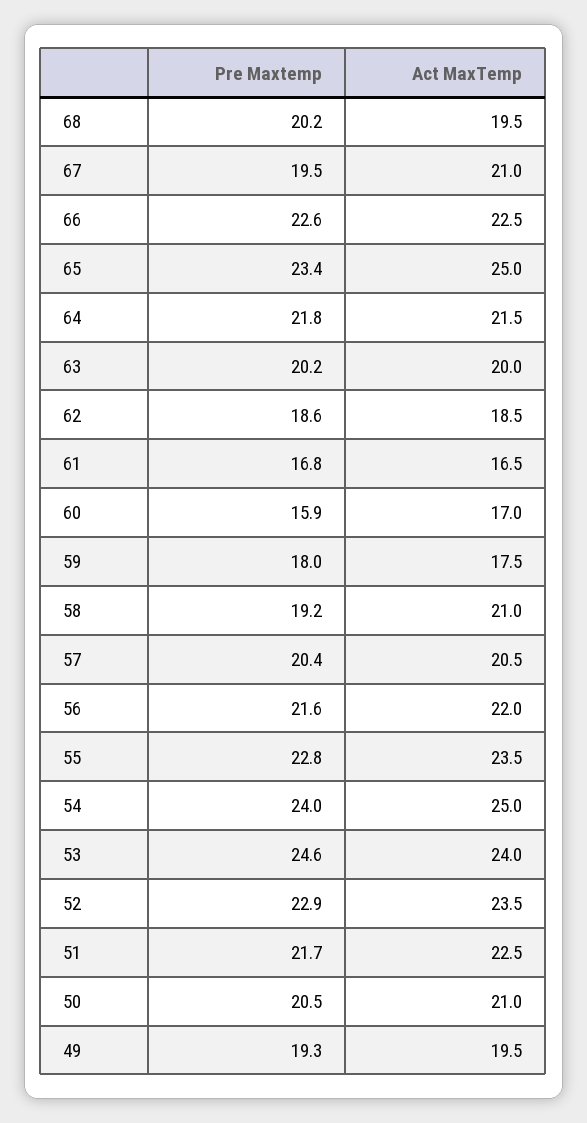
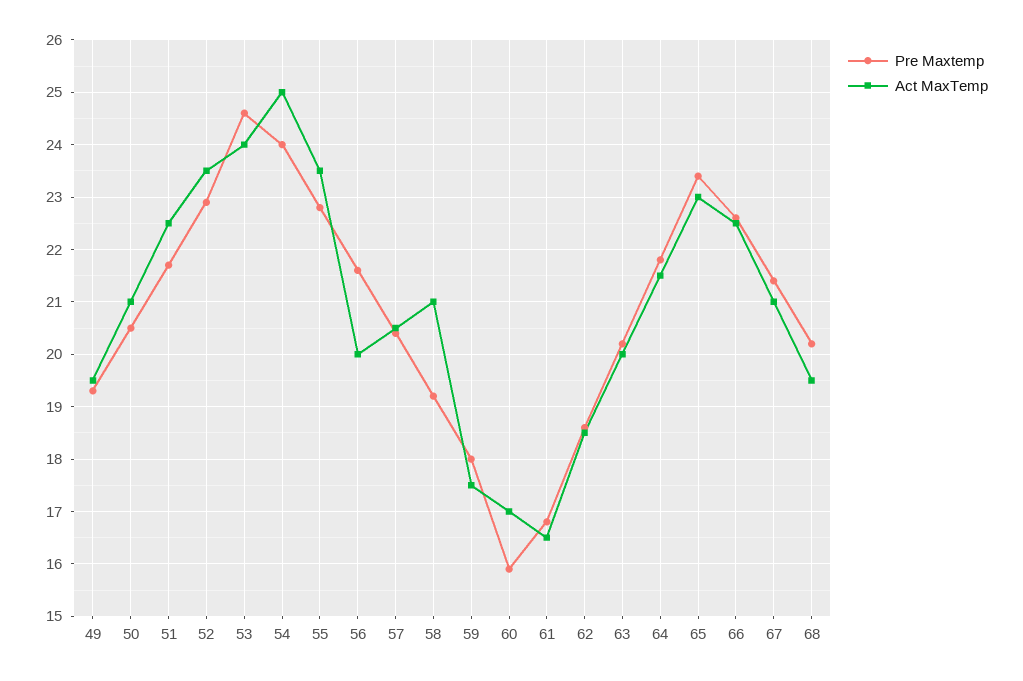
Pre Maxtemp, 67: 19.5 -> 21.5
Act MaxTemp, 65: 25 -> 23
Act MaxTemp, 56: 22 -> 20

